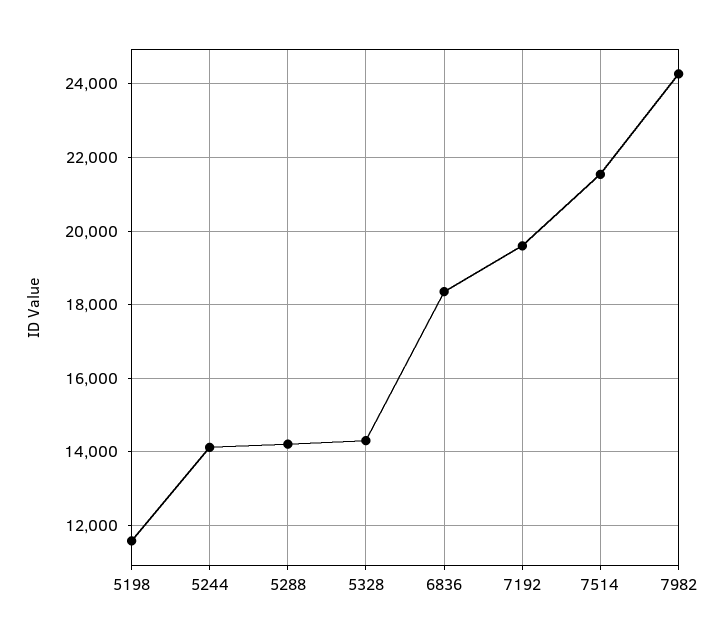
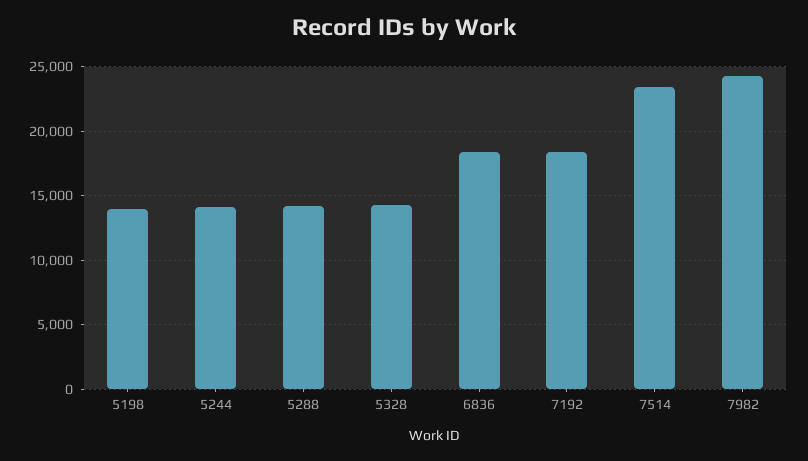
5198: 11600 -> 14000
7192: 19600 -> 18500
7514: 21600 -> 23500

